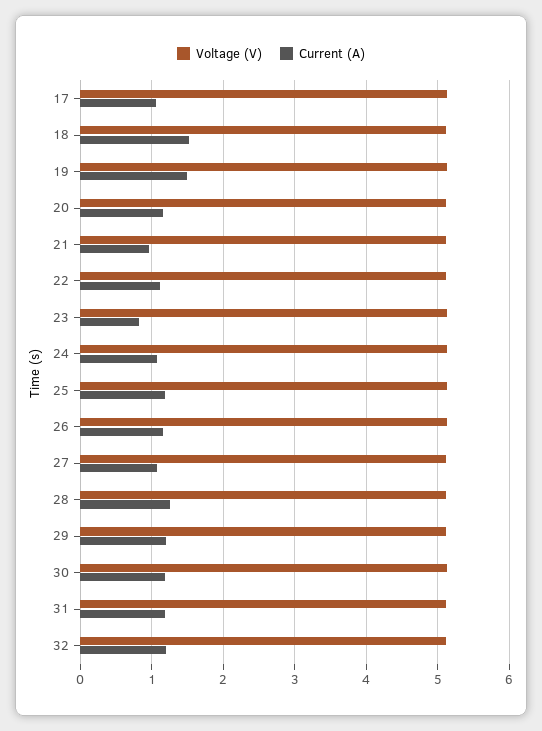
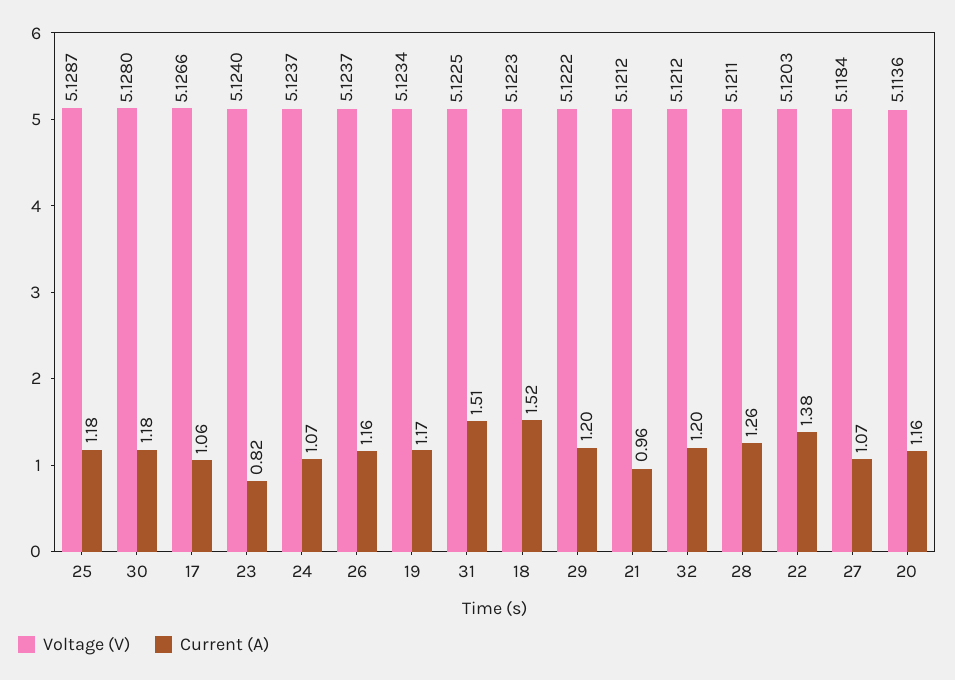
Current (A), 19: 1.5 -> 1.17
Current (A), 22: 1.1 -> 1.38
Current (A), 31: 1.2 -> 1.51

